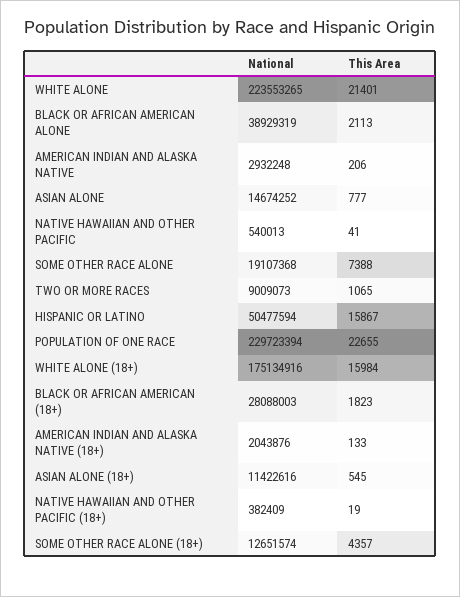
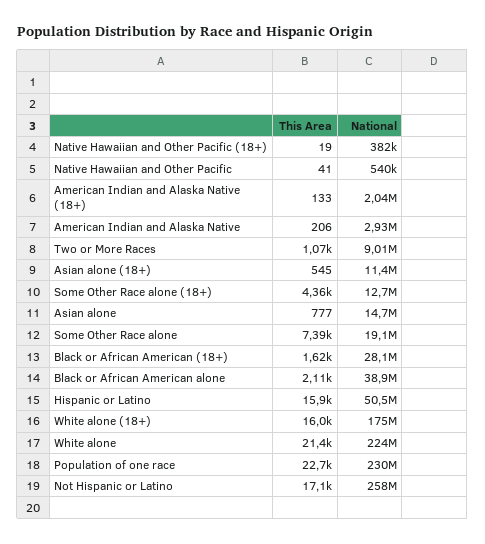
This Area, BLACK OR AFRICAN AMERICAN (18+): 1823 -> 1620
This Area, Not Hispanic or Latino: none -> 17100
National, Not Hispanic or Latino: none -> 258000000

